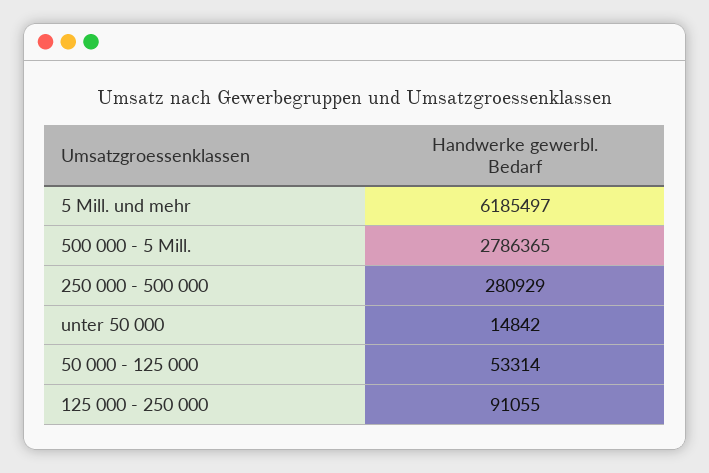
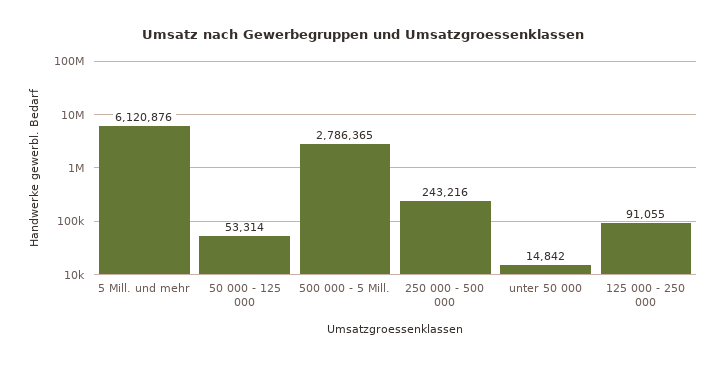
5 Mill. und mehr: 6185497 -> 6120876
250 000 - 500 000: 280929 -> 243216

